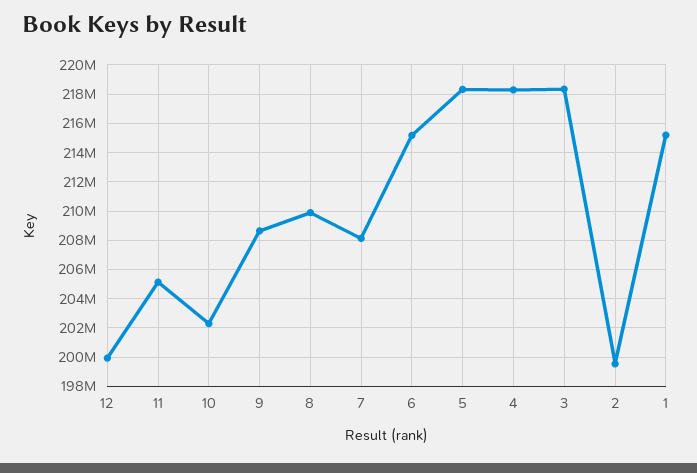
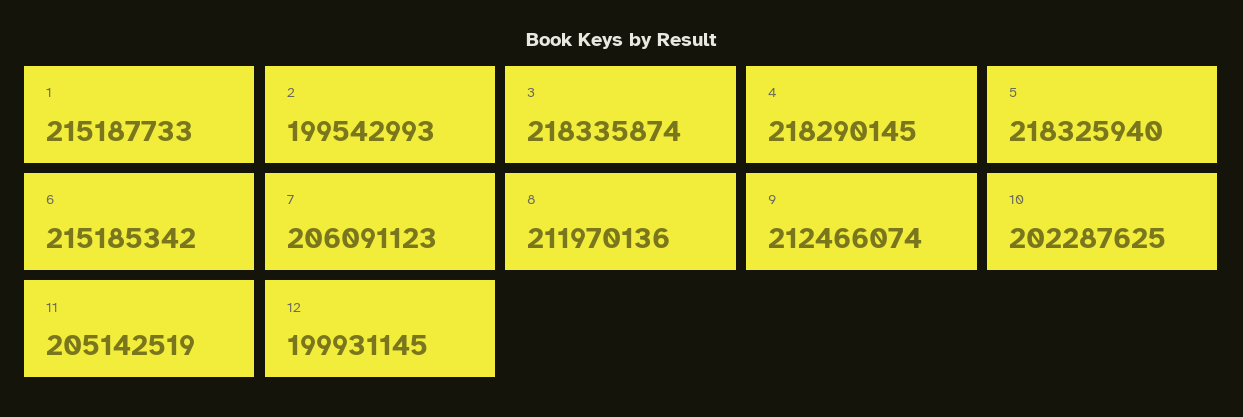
9: 208500000 -> 212466074
8: 210000000 -> 211970136
7: 208000000 -> 206091123

